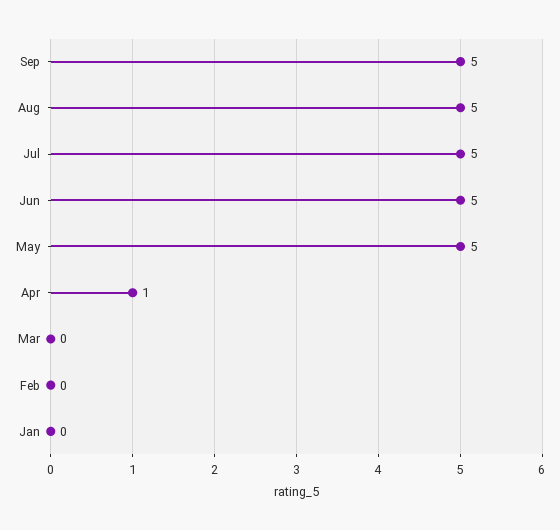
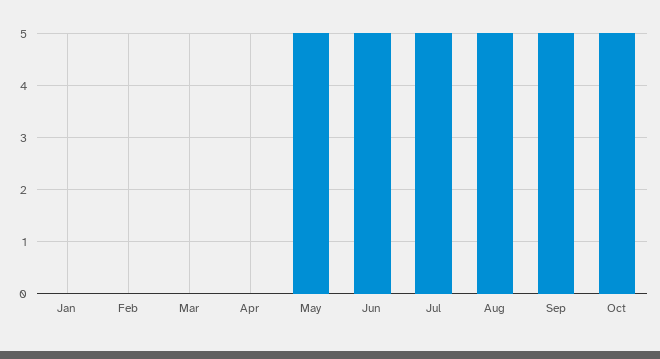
Apr: 1 -> 0
Oct: none -> 5

